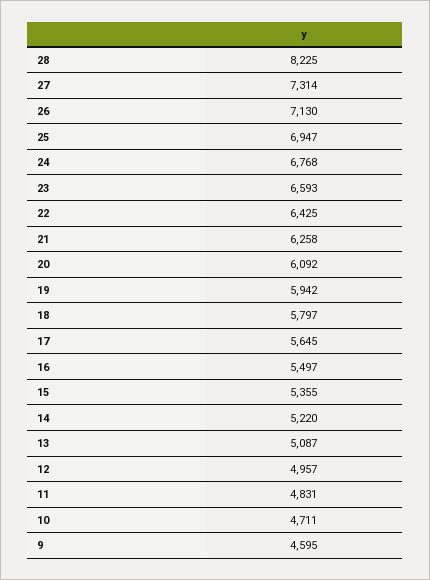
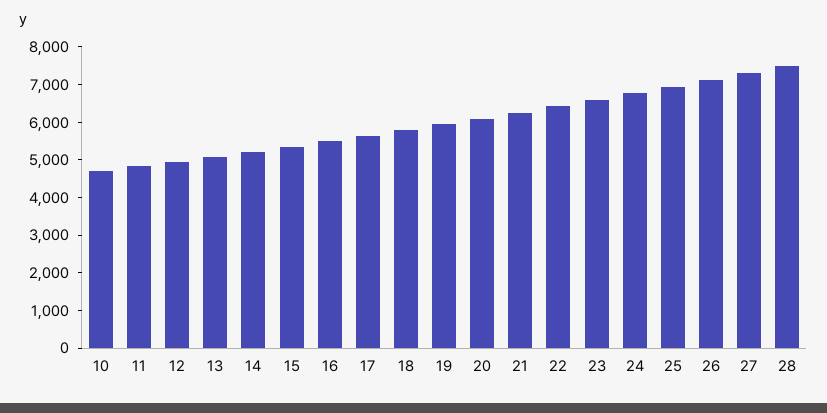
28: 8225 -> 7500
9: 4595 -> none

